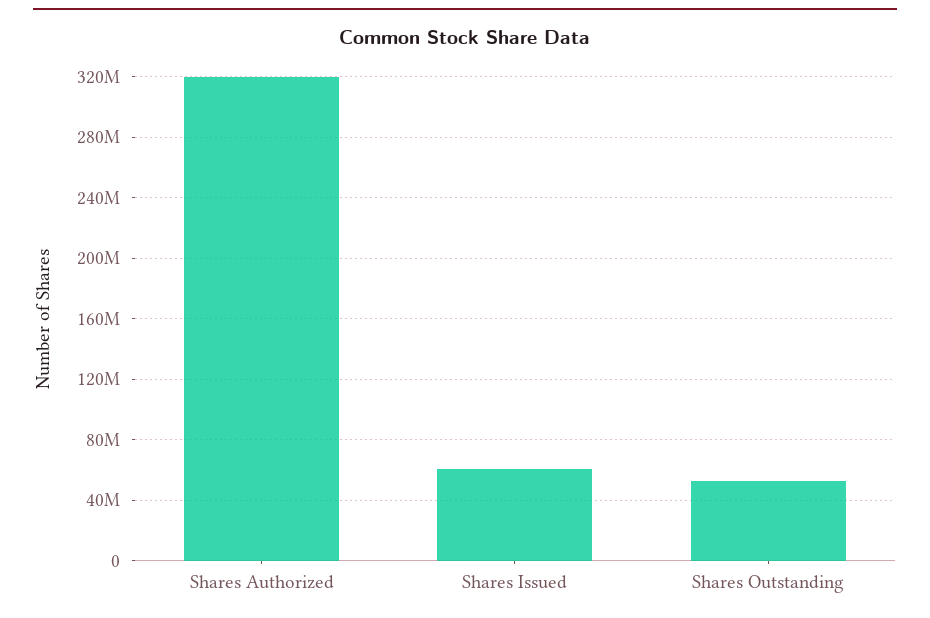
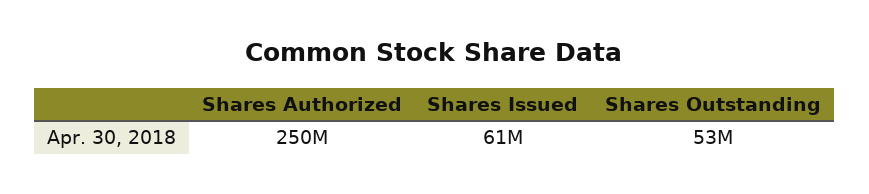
Shares Authorized: 320000000 -> 250000000

